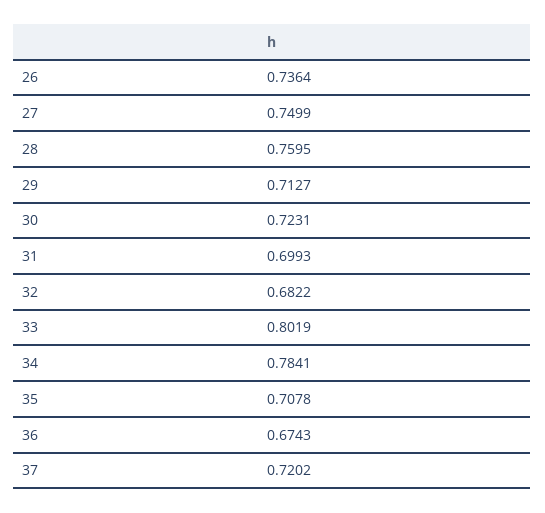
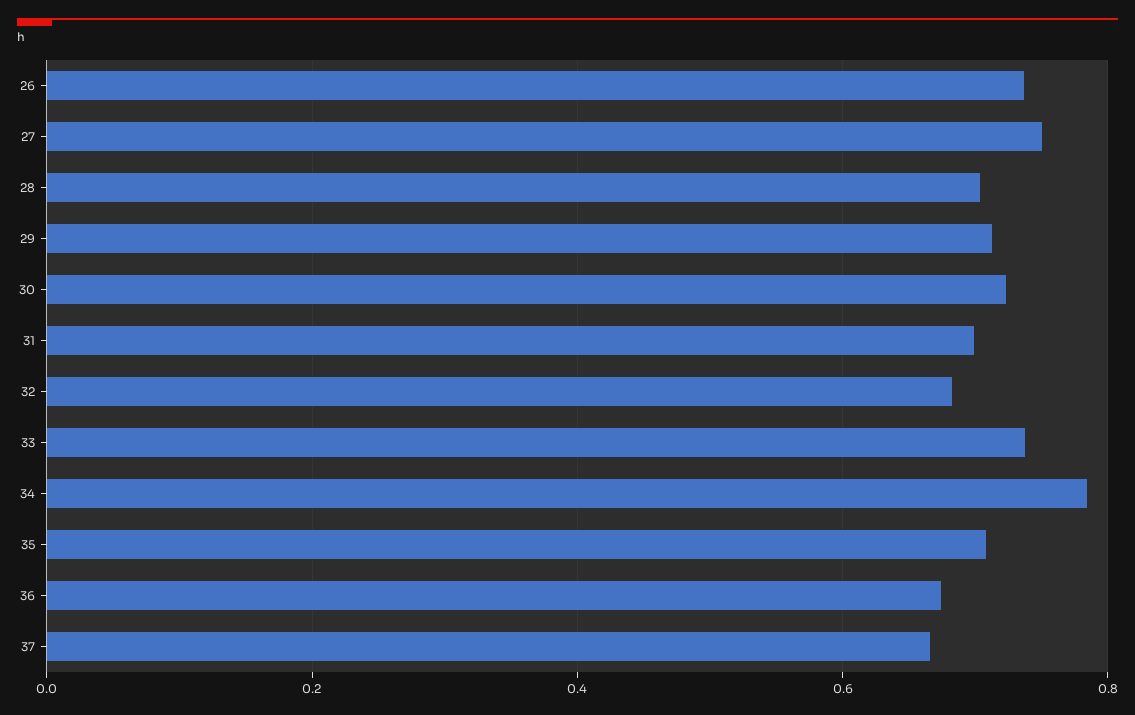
28: 0.7595 -> 0.7
33: 0.8019 -> 0.74
37: 0.7202 -> 0.66

